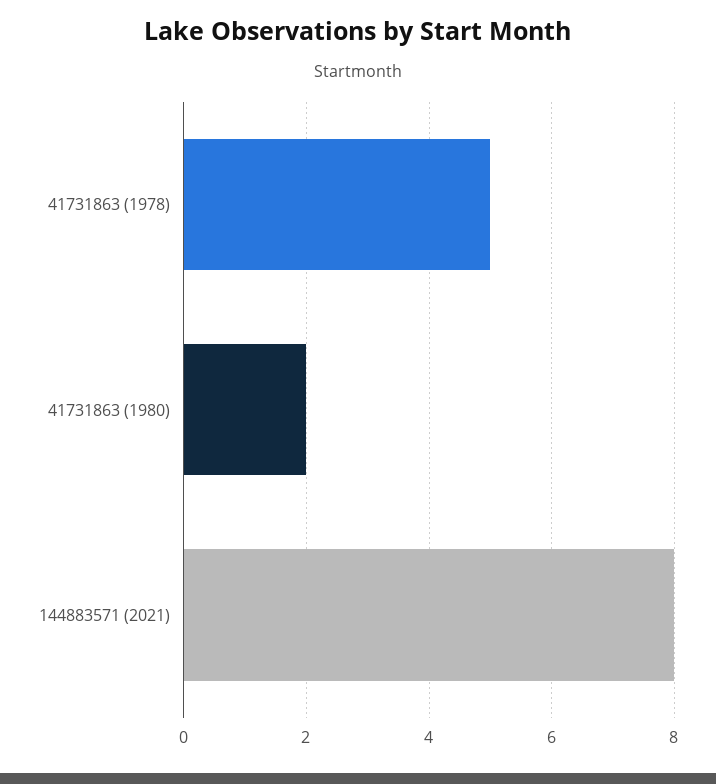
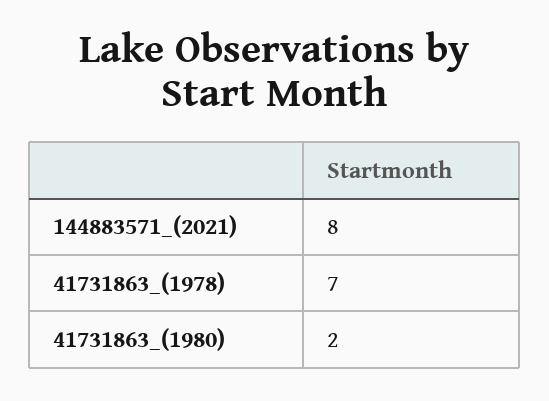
41731863 (1978): 5 -> 7

